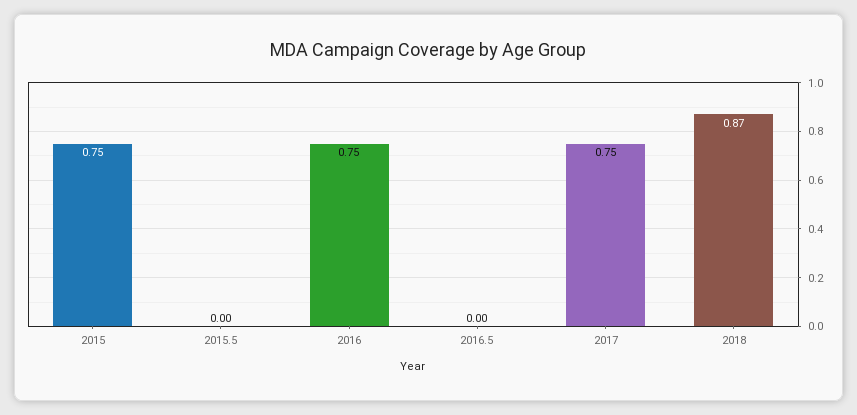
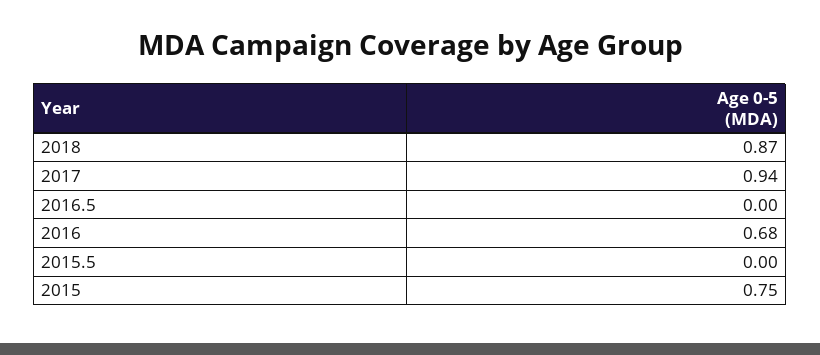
2016: 0.75 -> 0.68
2017: 0.75 -> 0.94

